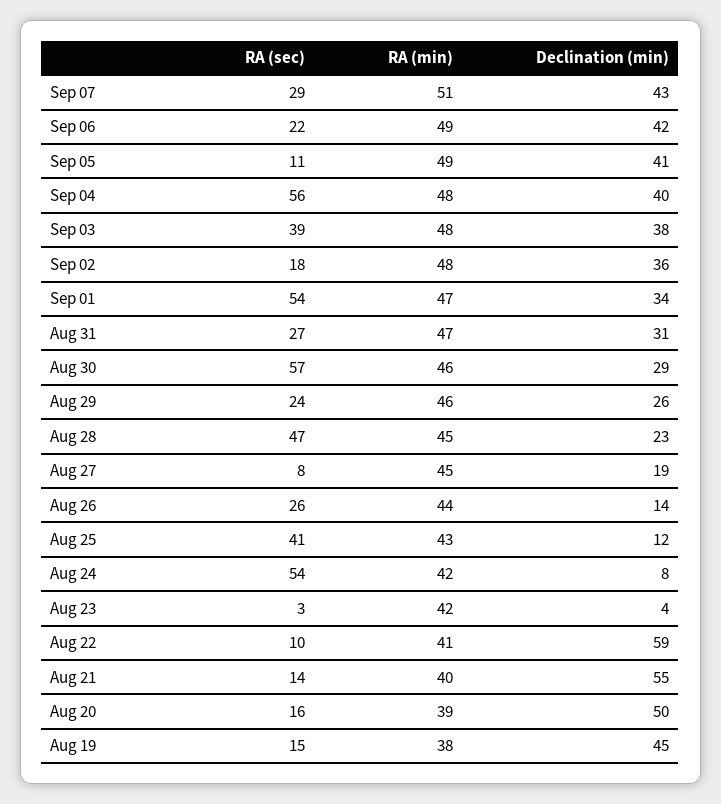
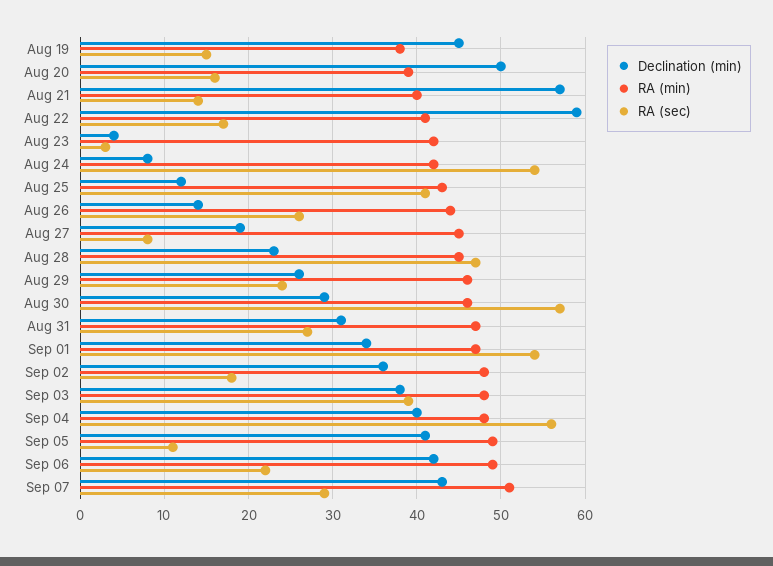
RA (sec), Aug 22: 10 -> 17
Declination (min), Aug 21: 55 -> 57

